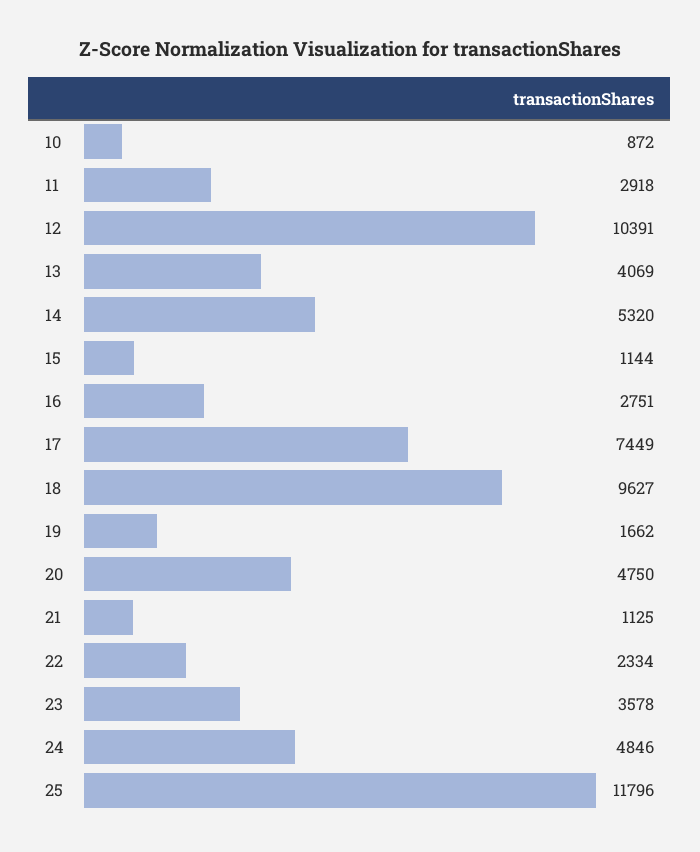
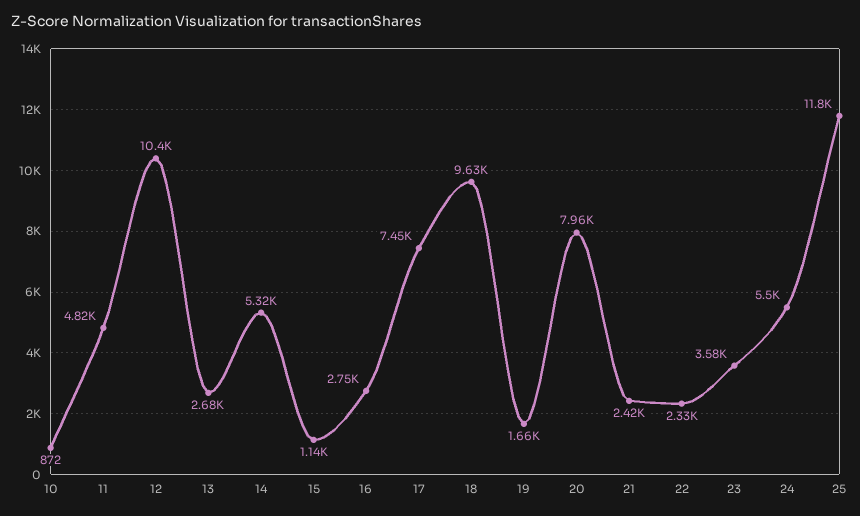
11: 2918 -> 4820
13: 4069 -> 2680
20: 4750 -> 7960
21: 1125 -> 2420
24: 4846 -> 5500

